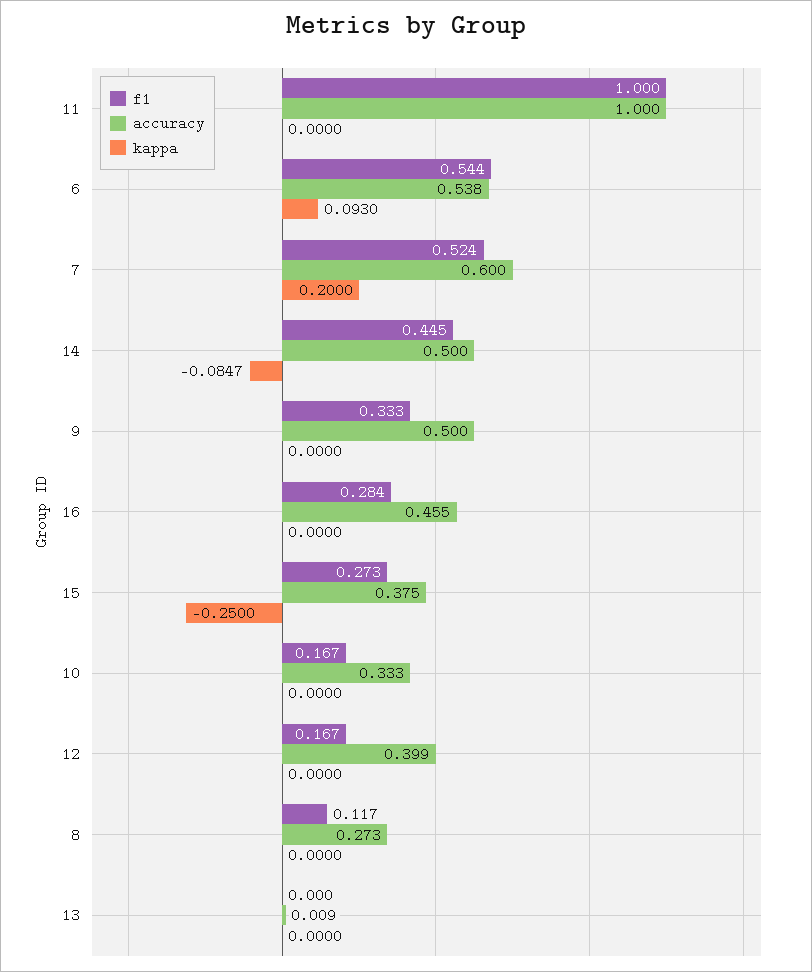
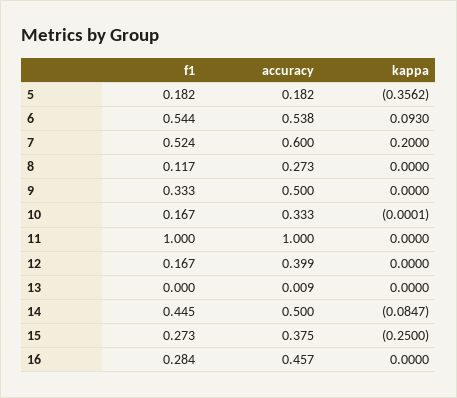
accuracy, 16: 0.455 -> 0.457
kappa, 10: 0 -> -0.0001
f1, 5: none -> 0.182
accuracy, 5: none -> 0.182
kappa, 5: none -> -0.3562

